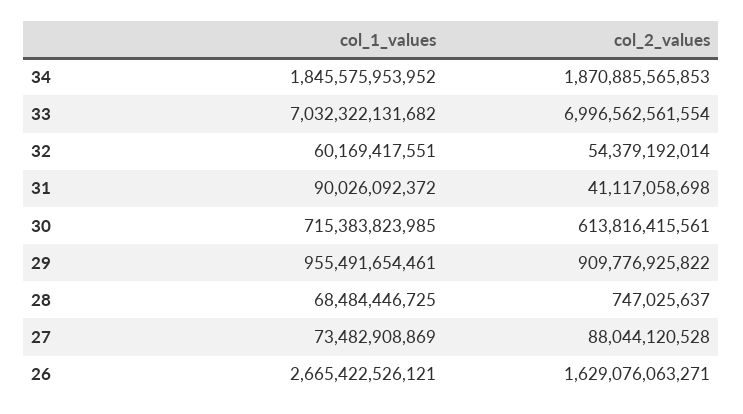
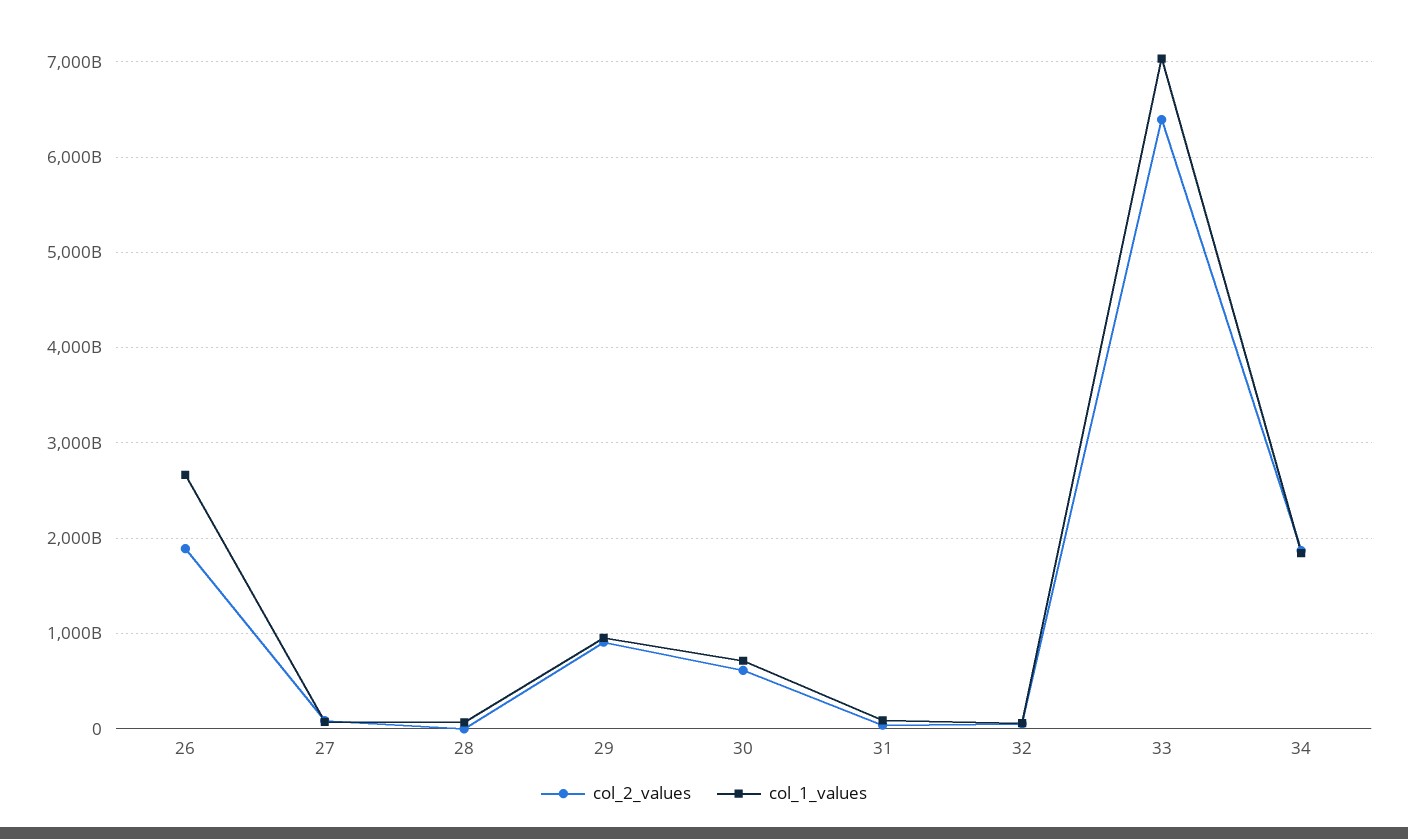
col_2_values, 33: 6996562561554 -> 6400000000000
col_2_values, 26: 1629076063271 -> 1900000000000

